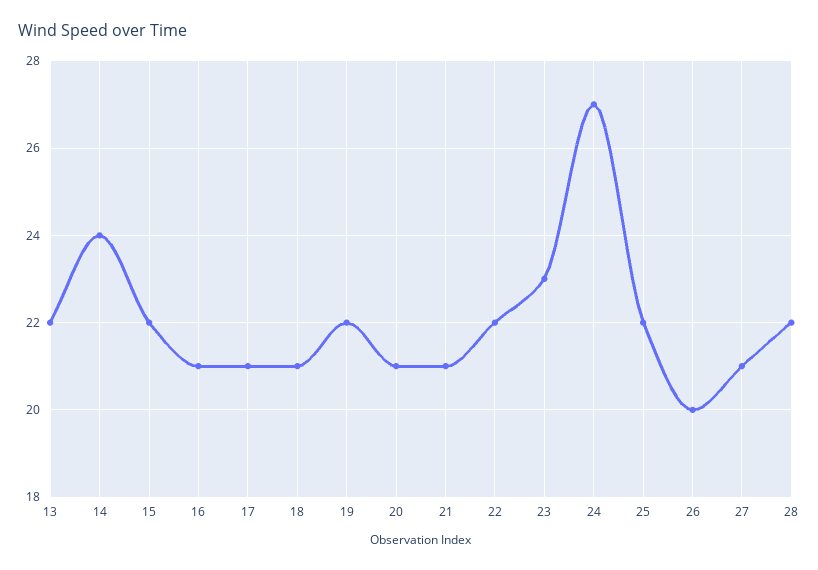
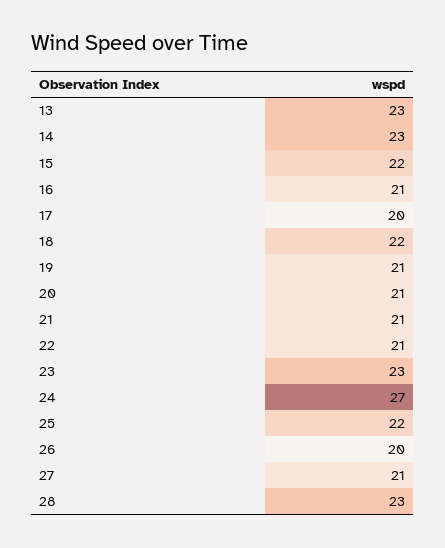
13: 22 -> 23
14: 24 -> 23
17: 21 -> 20
18: 21 -> 22
19: 22 -> 21
22: 22 -> 21
28: 22 -> 23

